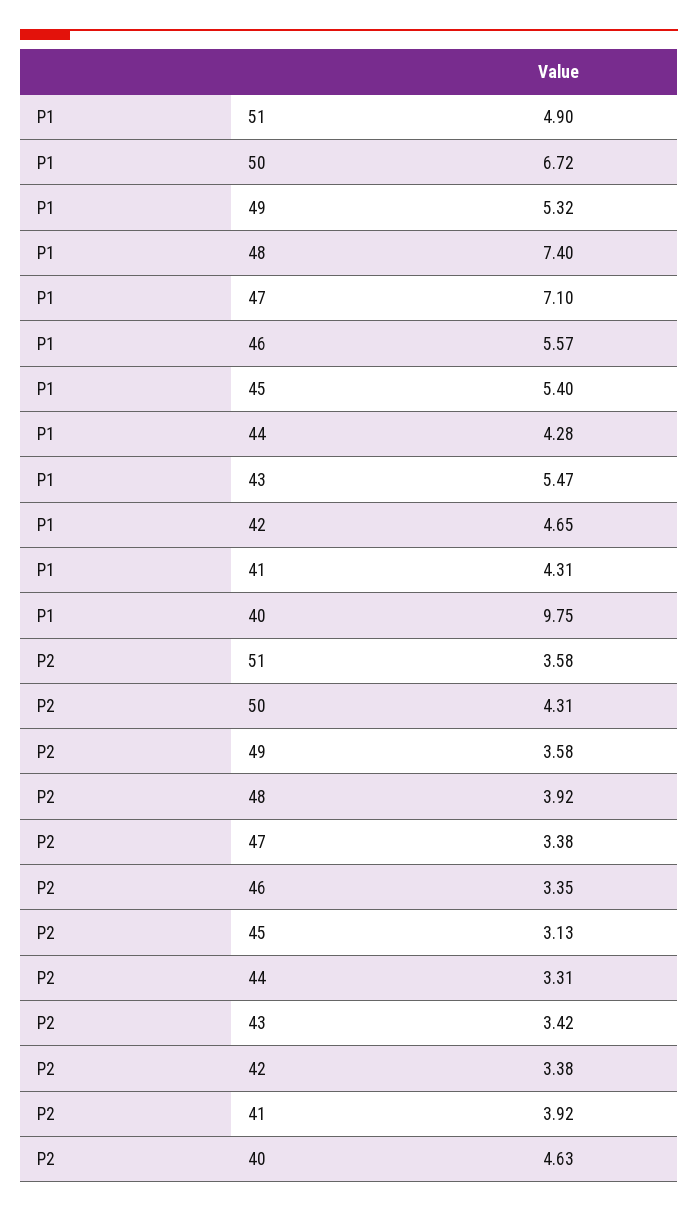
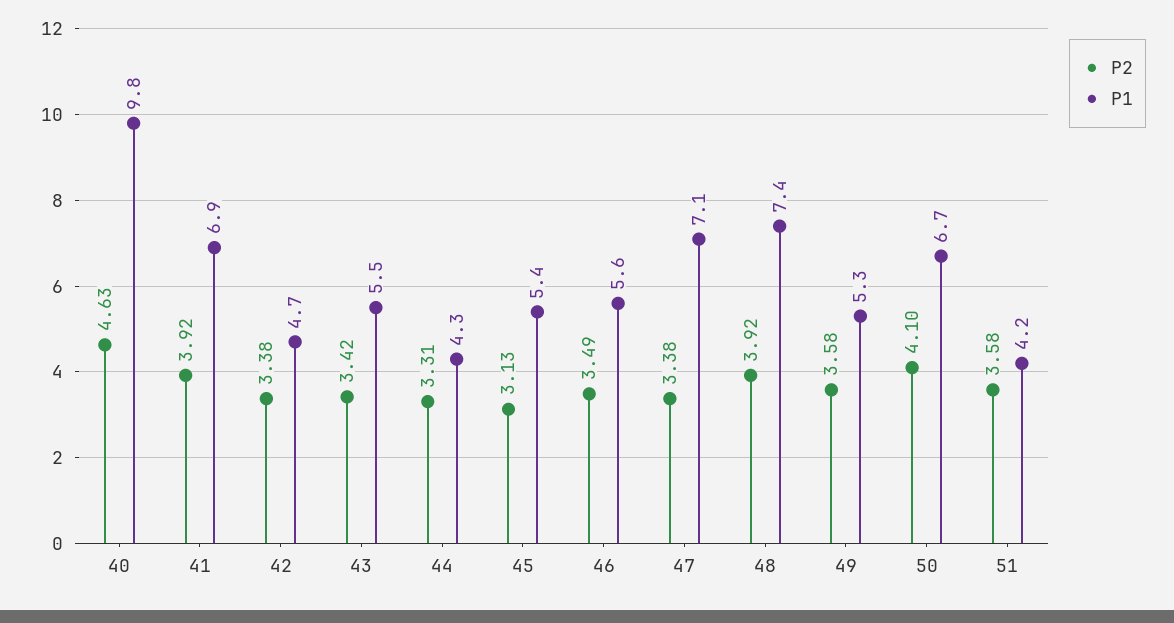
P1, 51: 4.9 -> 4.2
P1, 41: 4.31 -> 6.9
P2, 50: 4.31 -> 4.1
P2, 46: 3.35 -> 3.49

